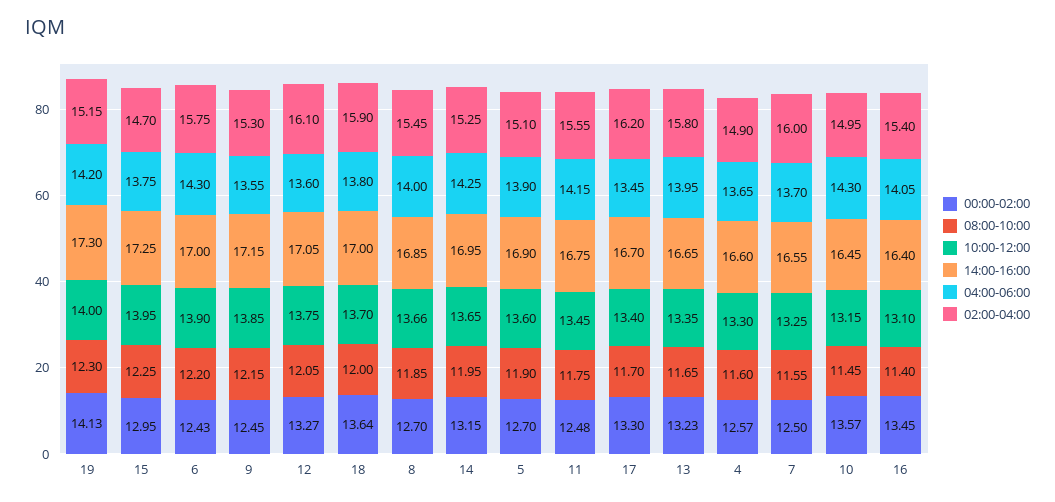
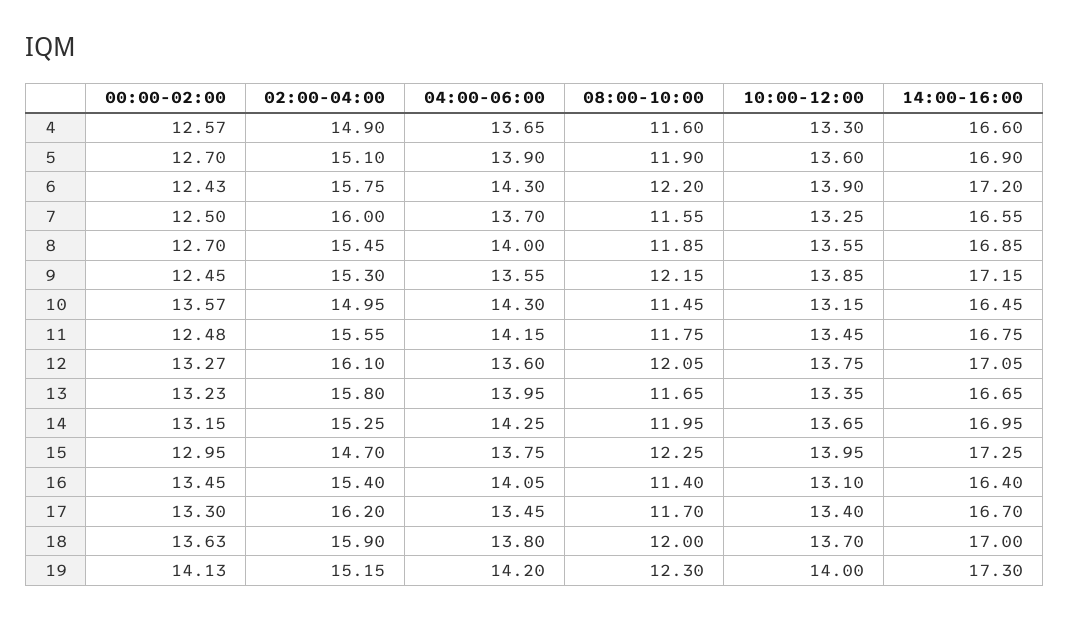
14:00-16:00, 6: 17 -> 17.2
00:00-02:00, 18: 13.64 -> 13.63
10:00-12:00, 8: 13.66 -> 13.55

